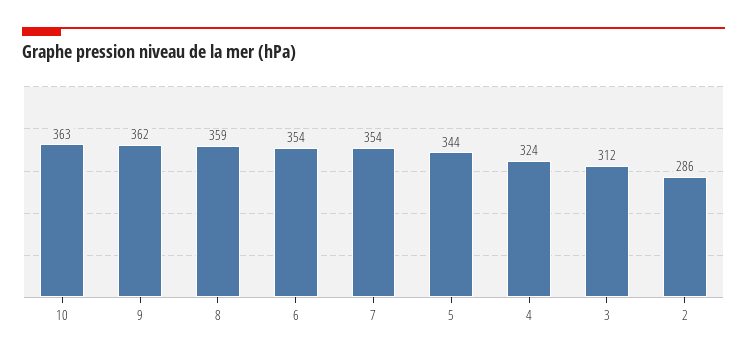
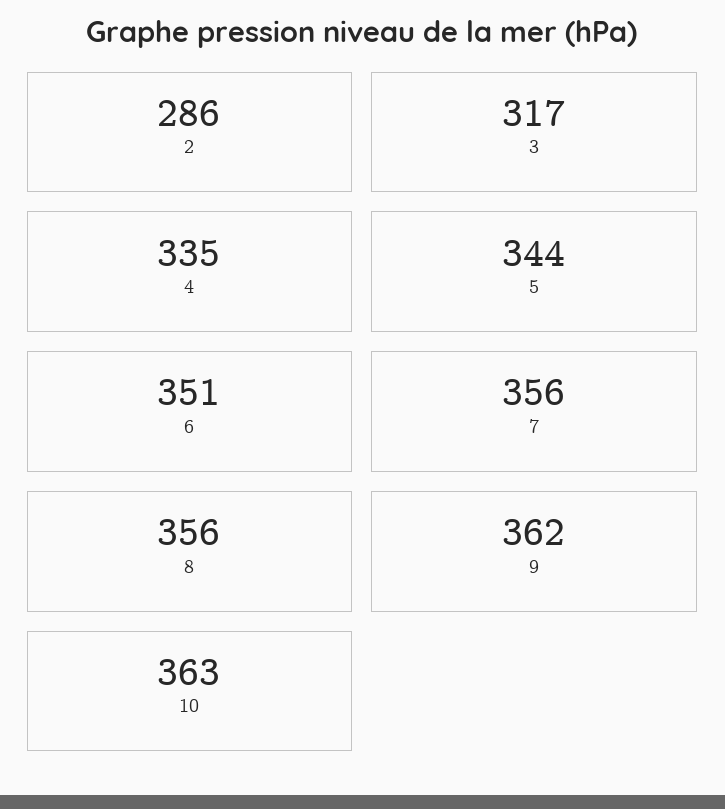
8: 359 -> 356
6: 354 -> 351
7: 354 -> 356
4: 324 -> 335
3: 312 -> 317

